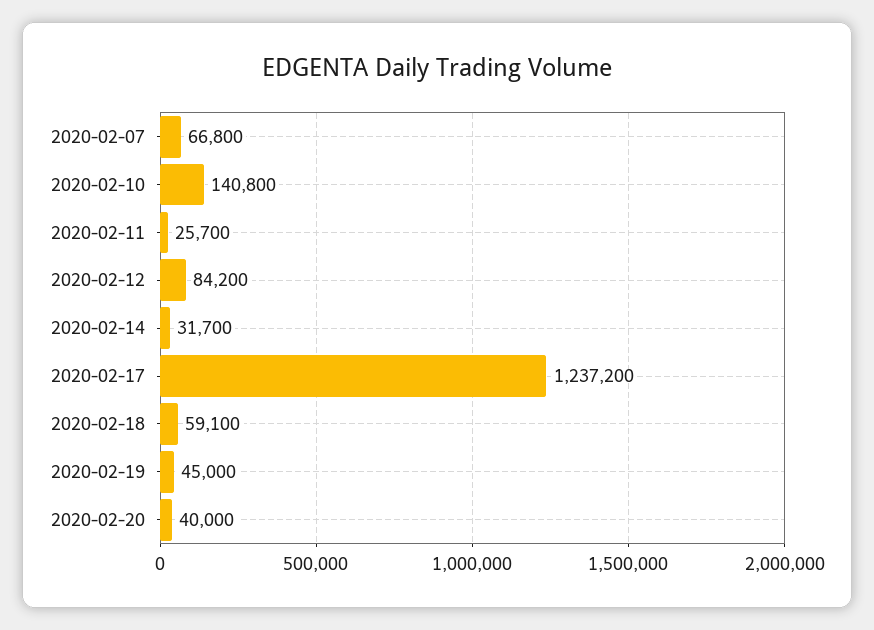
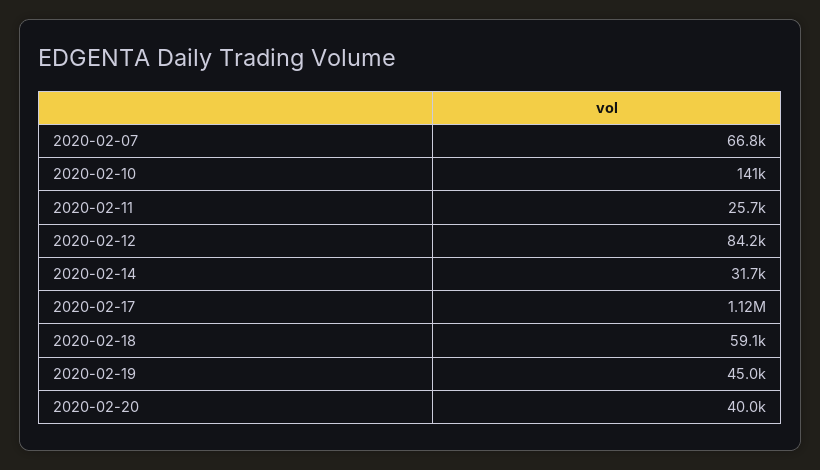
2020-02-17: 1237200 -> 1120000

